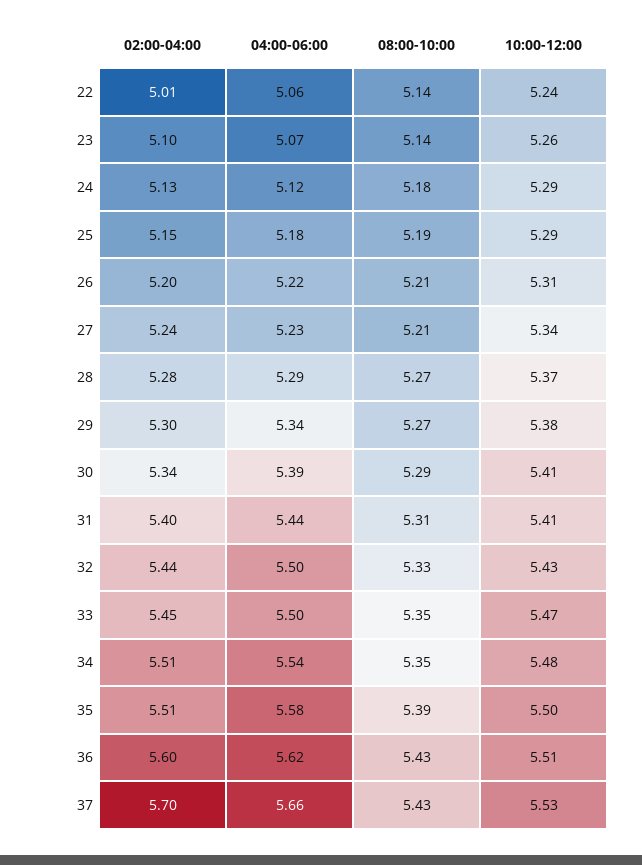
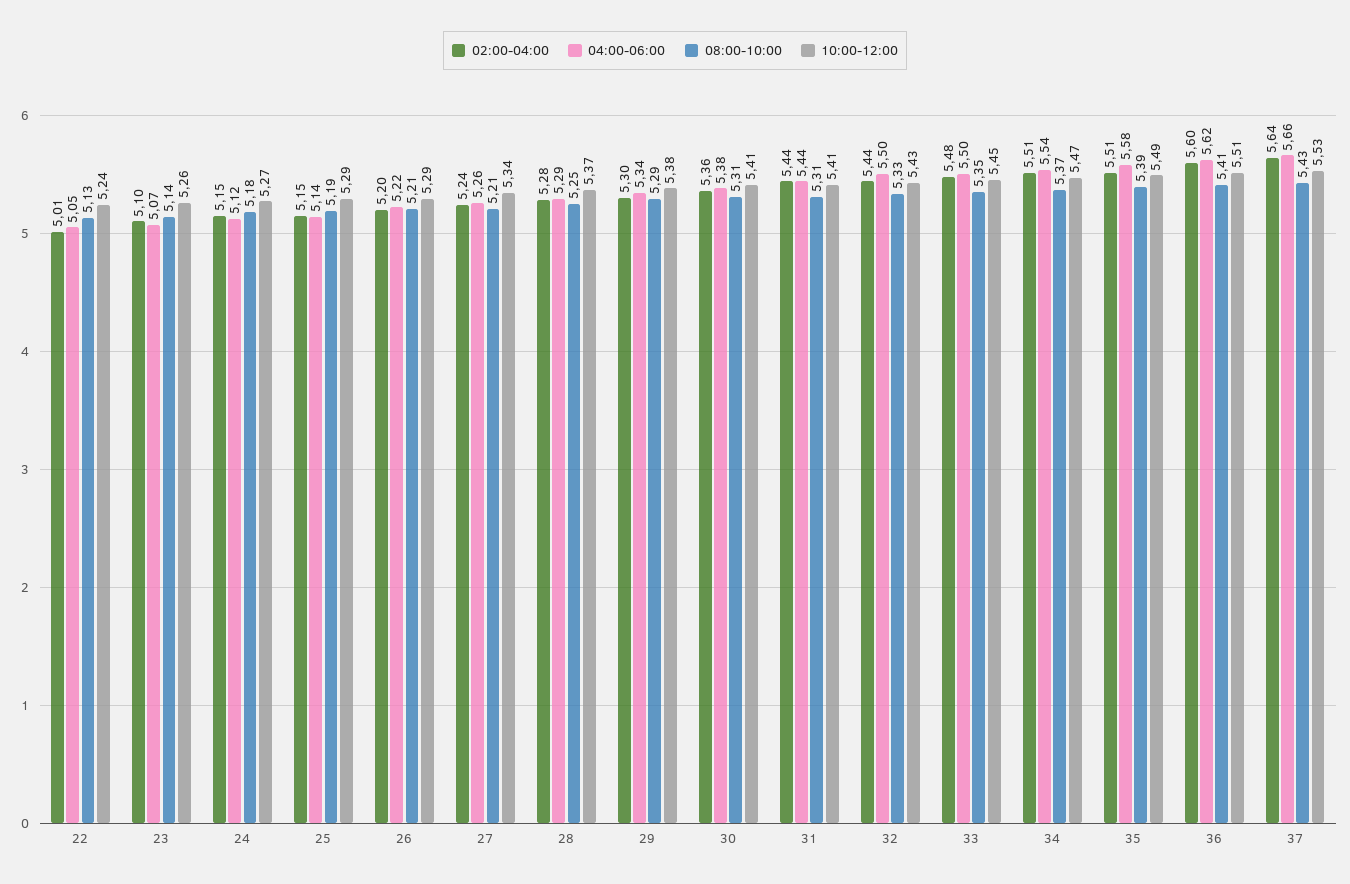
04:00-06:00, 22: 5.06 -> 5.05
08:00-10:00, 22: 5.14 -> 5.13
02:00-04:00, 24: 5.13 -> 5.15
10:00-12:00, 24: 5.29 -> 5.27
04:00-06:00, 25: 5.18 -> 5.14
10:00-12:00, 26: 5.31 -> 5.29
04:00-06:00, 27: 5.23 -> 5.26
08:00-10:00, 28: 5.27 -> 5.25
08:00-10:00, 29: 5.27 -> 5.29
02:00-04:00, 30: 5.34 -> 5.36
04:00-06:00, 30: 5.39 -> 5.38
08:00-10:00, 30: 5.29 -> 5.31
02:00-04:00, 31: 5.4 -> 5.44
02:00-04:00, 33: 5.45 -> 5.48
10:00-12:00, 33: 5.47 -> 5.45
08:00-10:00, 34: 5.35 -> 5.37
10:00-12:00, 34: 5.48 -> 5.47
10:00-12:00, 35: 5.5 -> 5.49
08:00-10:00, 36: 5.43 -> 5.41
02:00-04:00, 37: 5.7 -> 5.64

